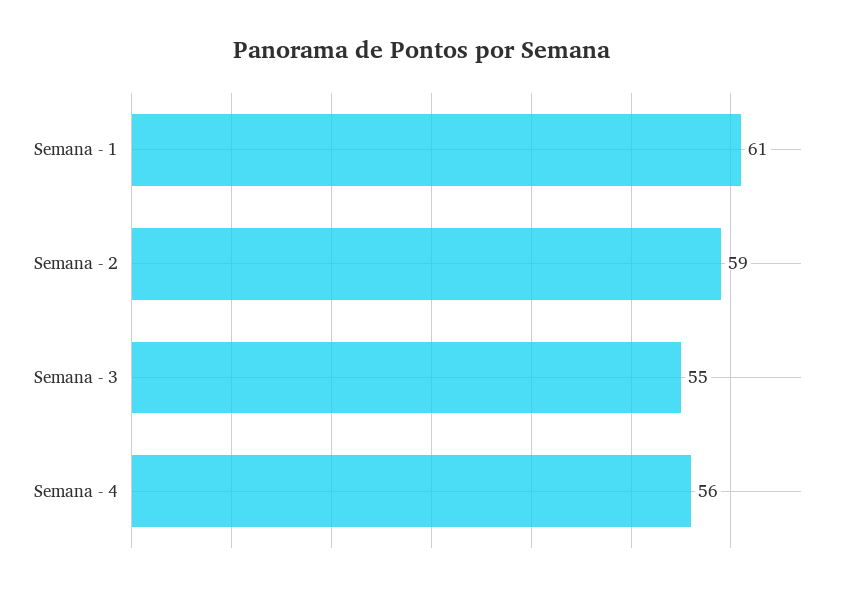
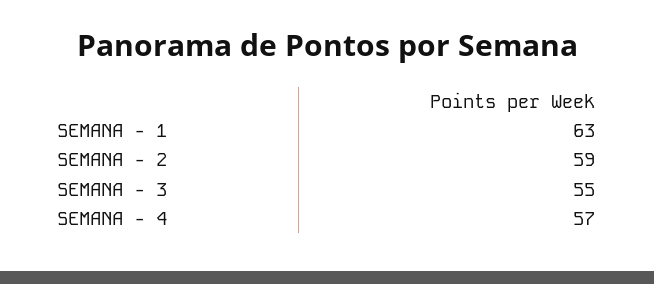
Semana - 1: 61 -> 63
Semana - 4: 56 -> 57

